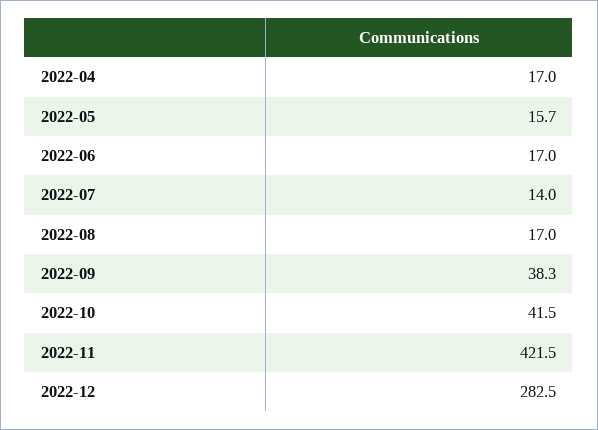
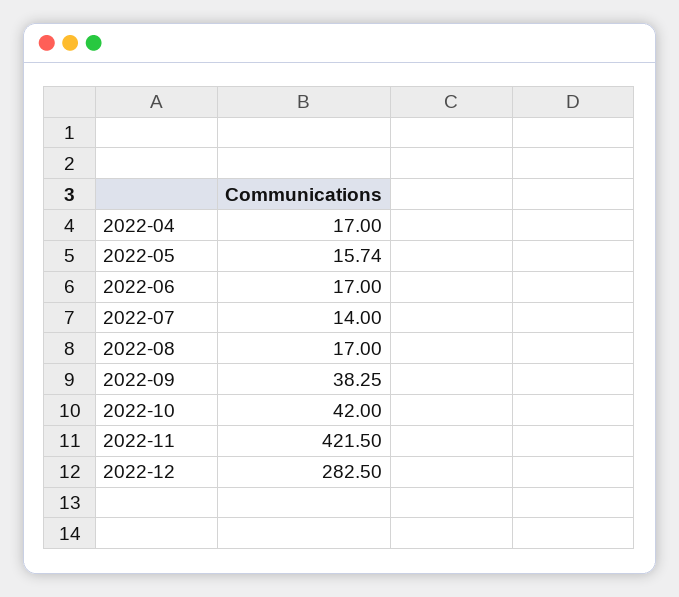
2022-10: 41.5 -> 42

